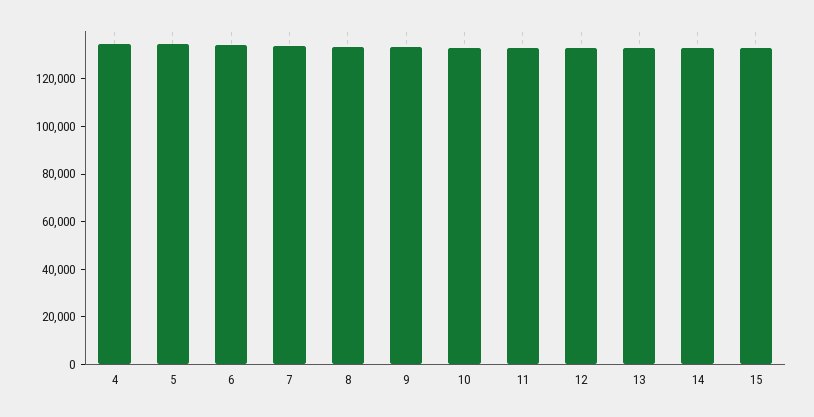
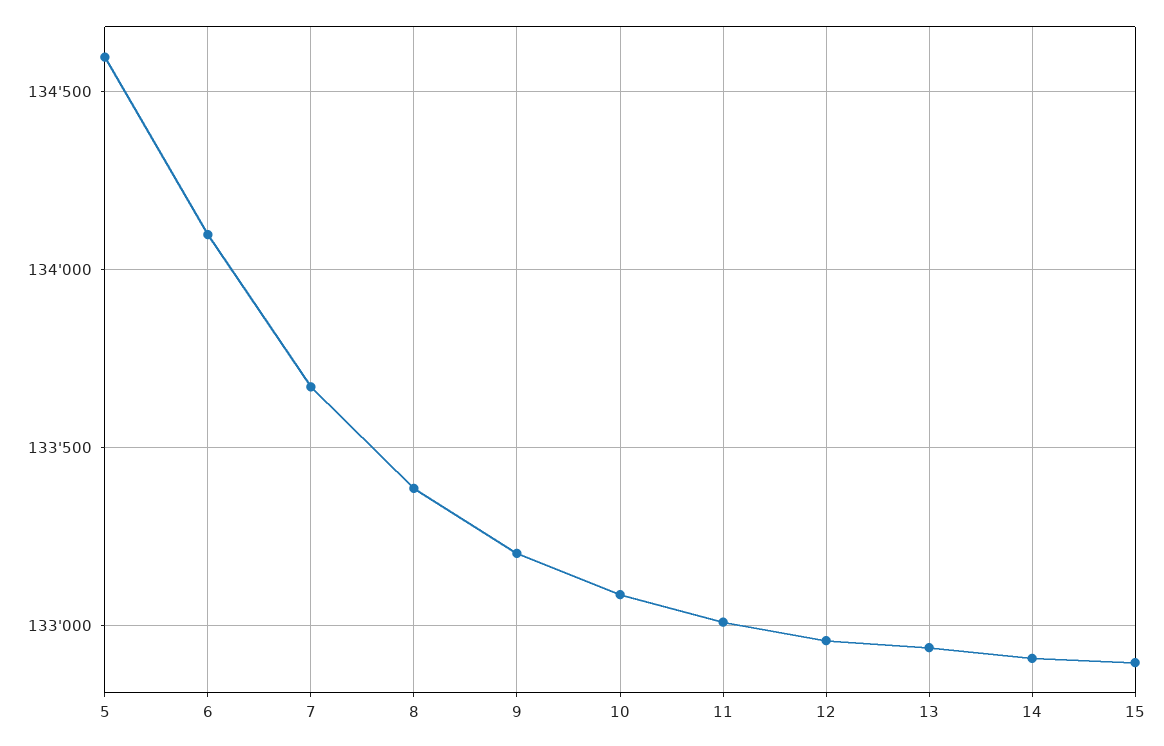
4: 135000 -> none

